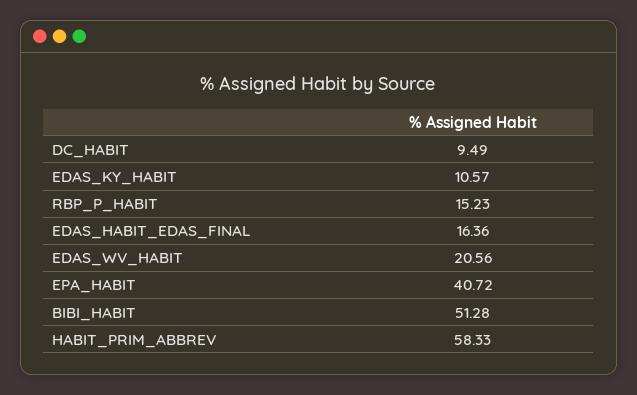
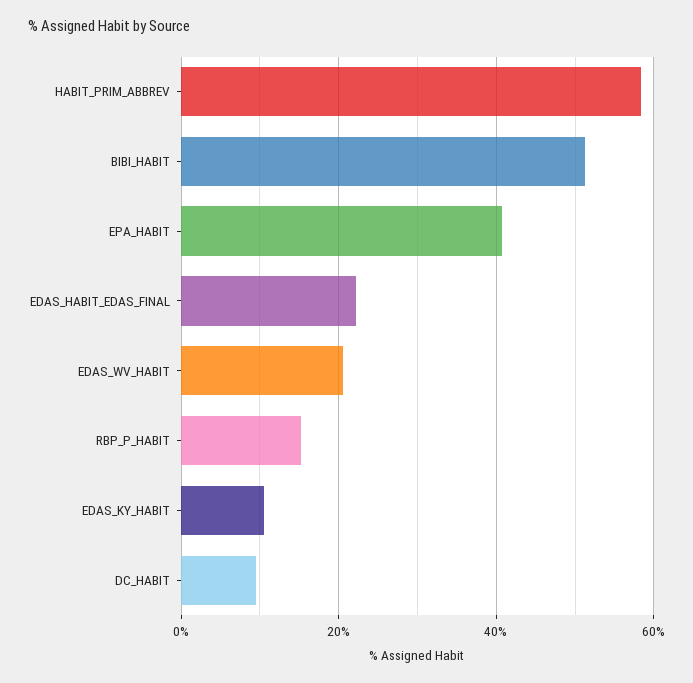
EDAS_HABIT_EDAS_FINAL: 16.36 -> 22

